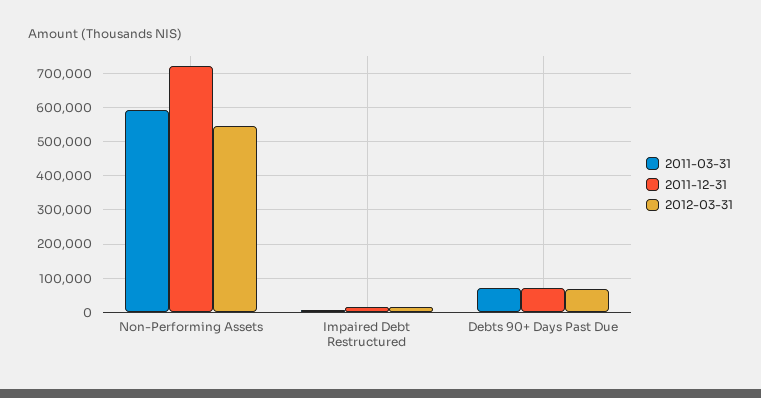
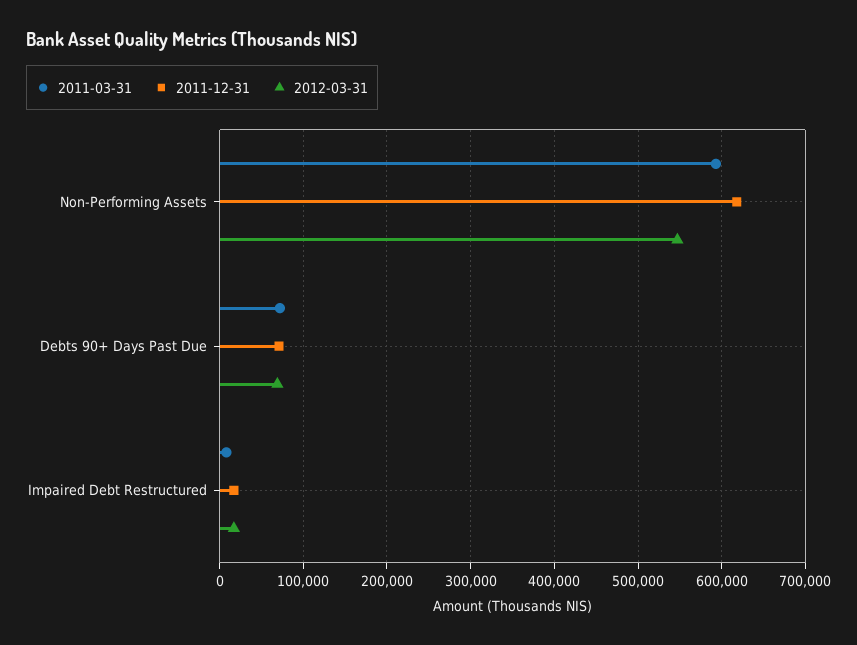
2011-12-31, Non-Performing Assets: 720000 -> 620000

